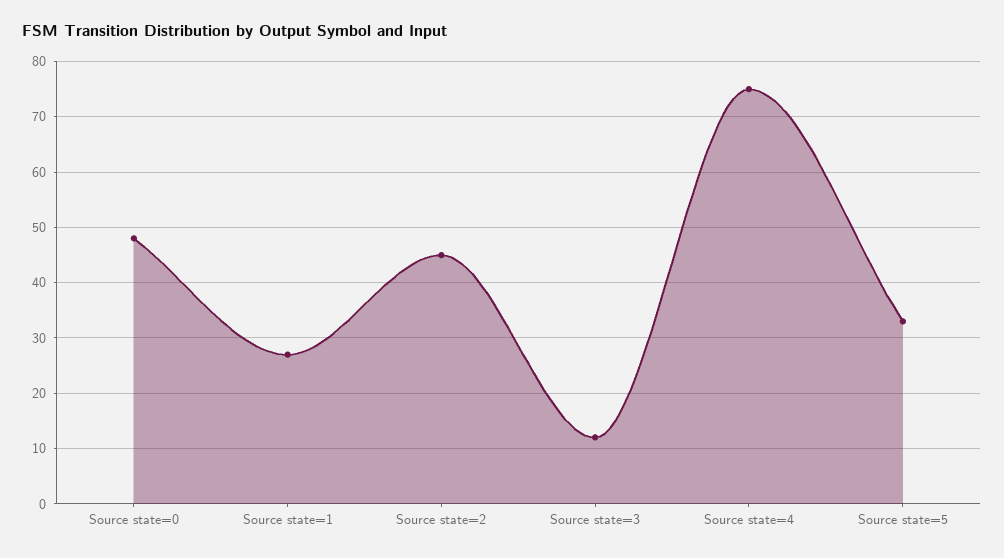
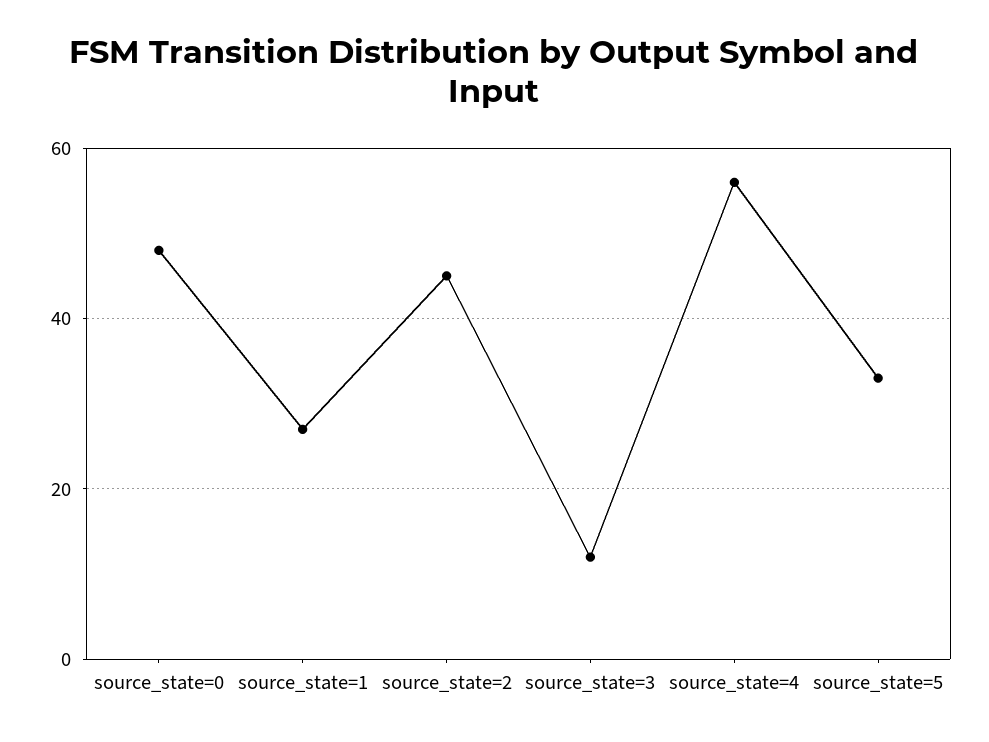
Source state=4: 75 -> 55

